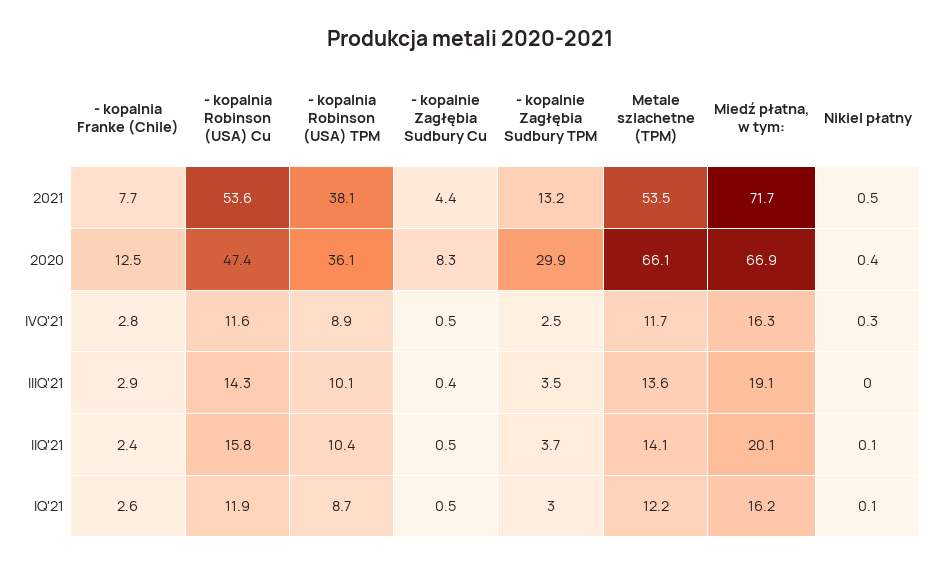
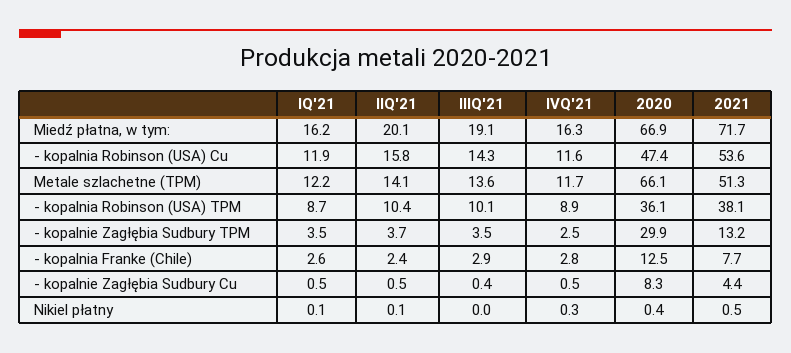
Metale szlachetne (TPM), 2021: 53.5 -> 51.3
- kopalnie Zagłębia Sudbury TPM, IQ'21: 3 -> 3.5

